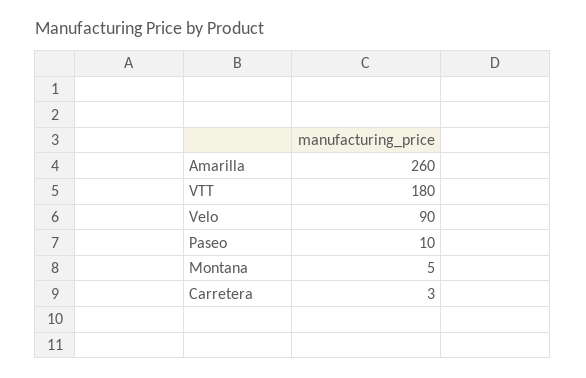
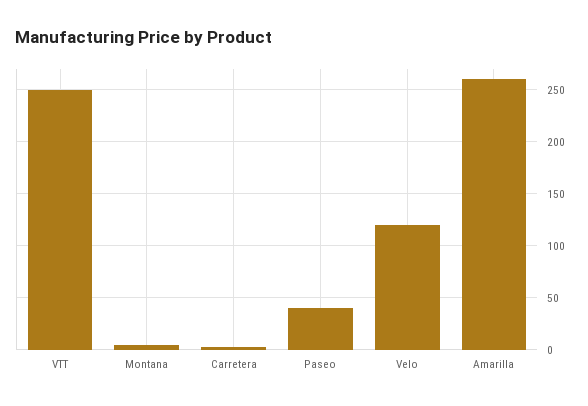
VTT: 180 -> 250
Velo: 90 -> 120
Paseo: 10 -> 40

